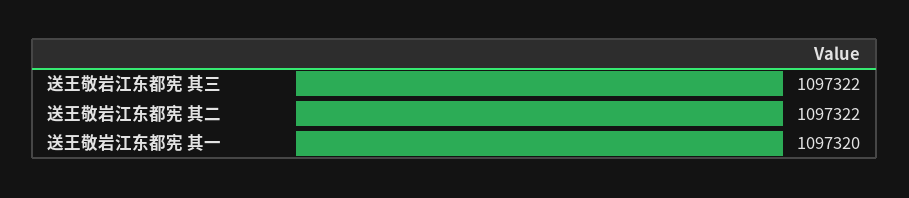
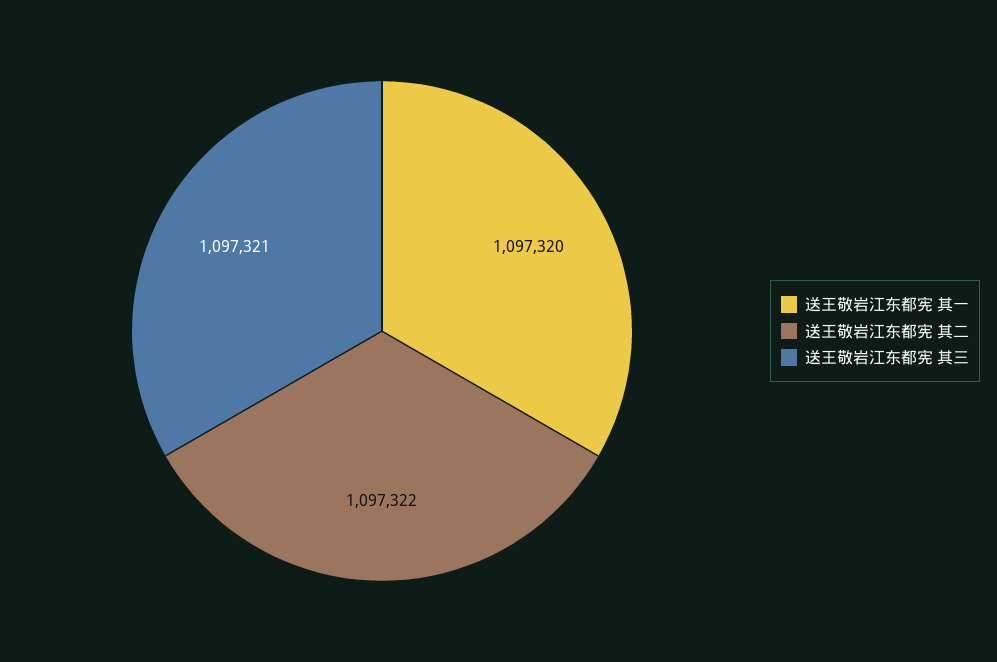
送王敬岩江东都宪 其三: 1097322 -> 1097321

